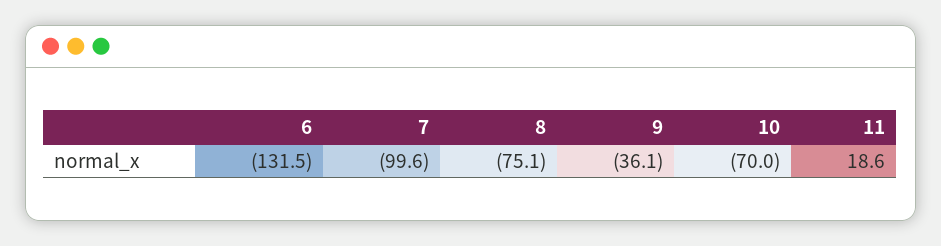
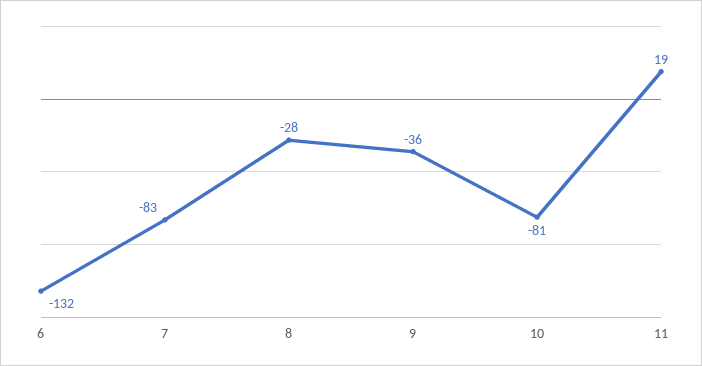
7: -99.6 -> -83
8: -75.1 -> -28
10: -70 -> -81

